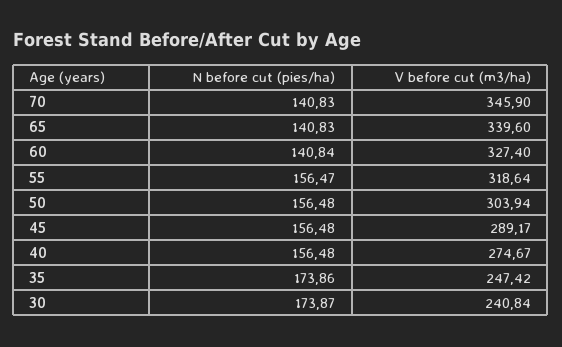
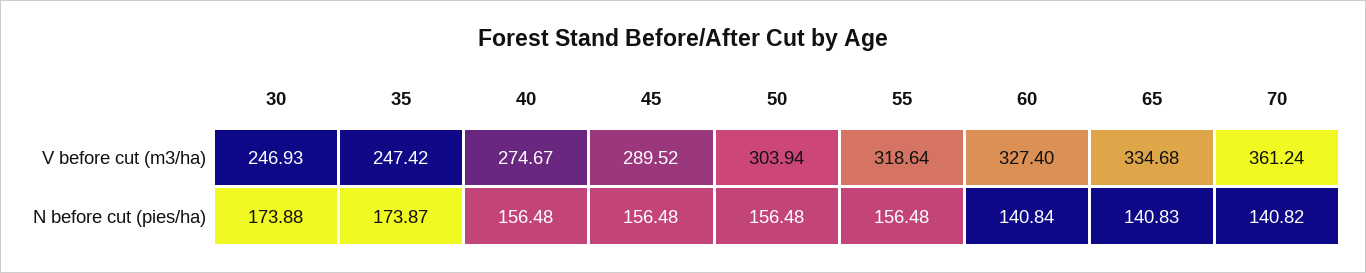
N before cut (pies/ha), 70: 140.83 -> 140.82
V before cut (m3/ha), 70: 345.9 -> 361.24
V before cut (m3/ha), 65: 339.6 -> 334.68
N before cut (pies/ha), 55: 156.47 -> 156.48
V before cut (m3/ha), 45: 289.17 -> 289.52
N before cut (pies/ha), 35: 173.86 -> 173.87
N before cut (pies/ha), 30: 173.87 -> 173.88
V before cut (m3/ha), 30: 240.84 -> 246.93

